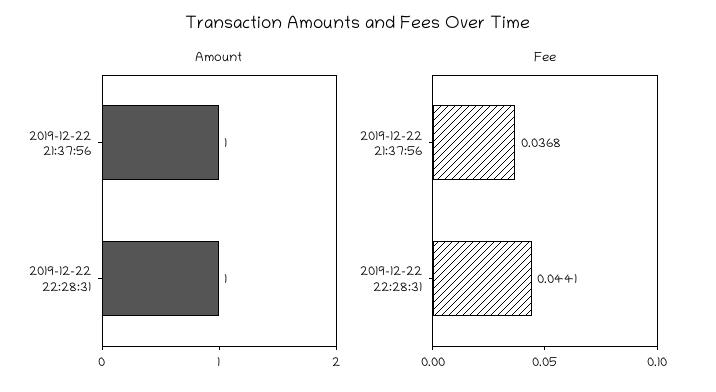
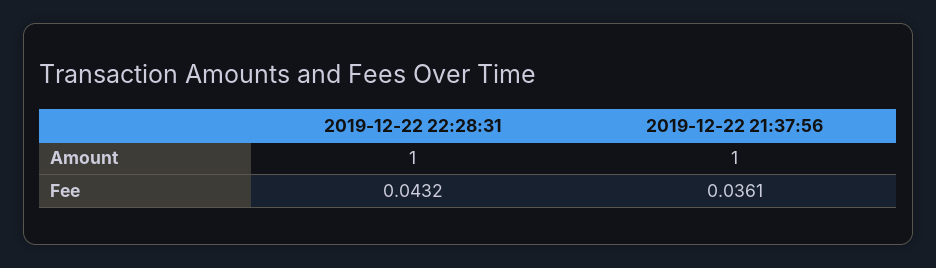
Fee, 2019-12-22 21:37:56: 0.0368 -> 0.0361
Fee, 2019-12-22 22:28:31: 0.0441 -> 0.0432

